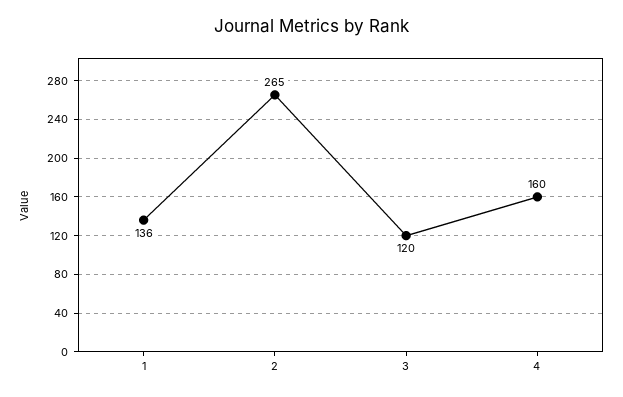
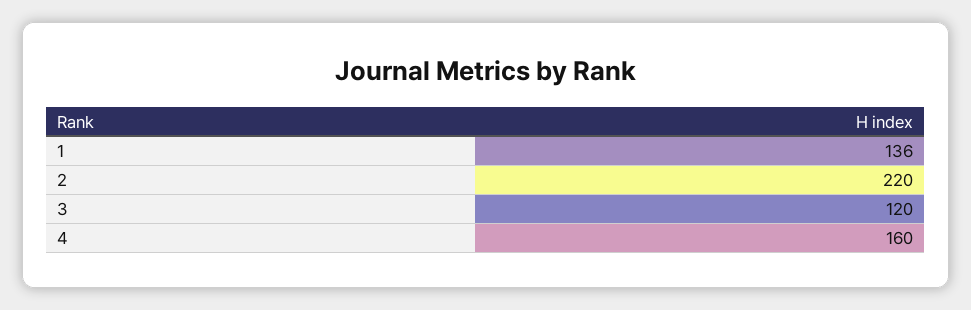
2: 265 -> 220

